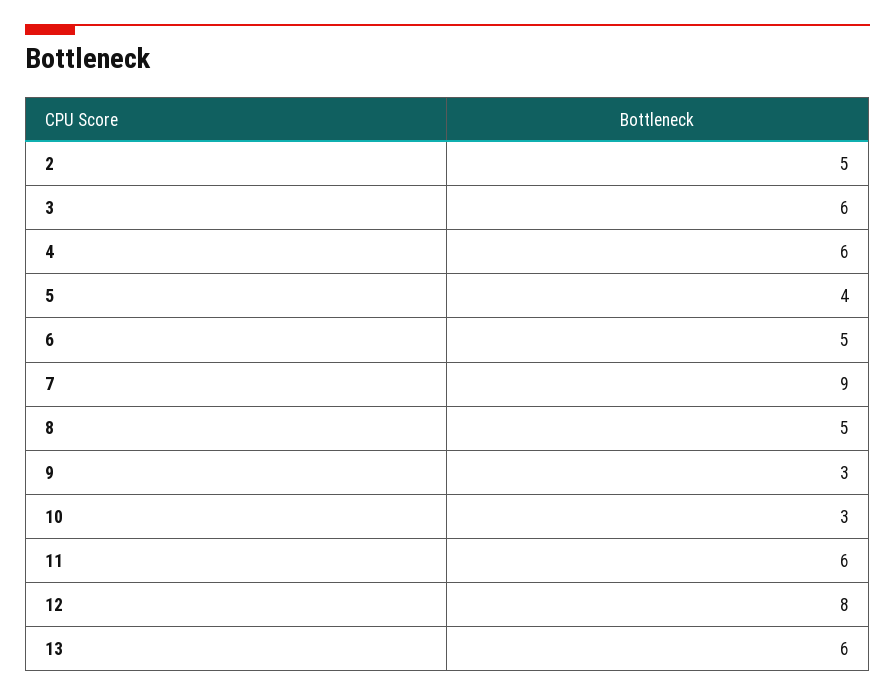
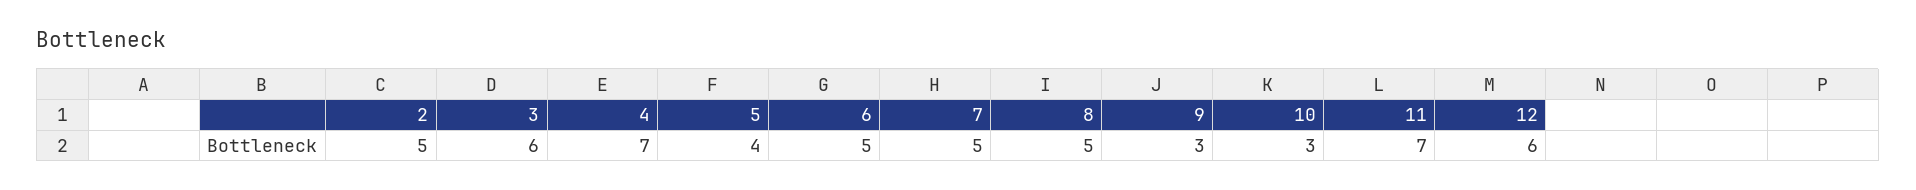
4: 6 -> 7
7: 9 -> 5
11: 6 -> 7
12: 8 -> 6
13: 6 -> none

